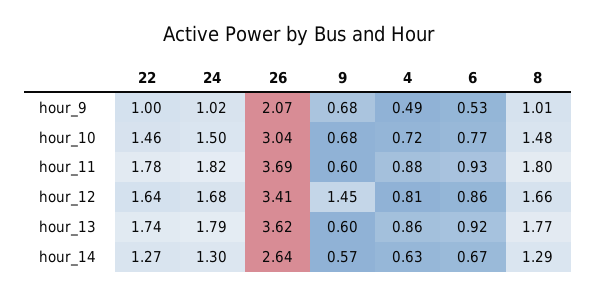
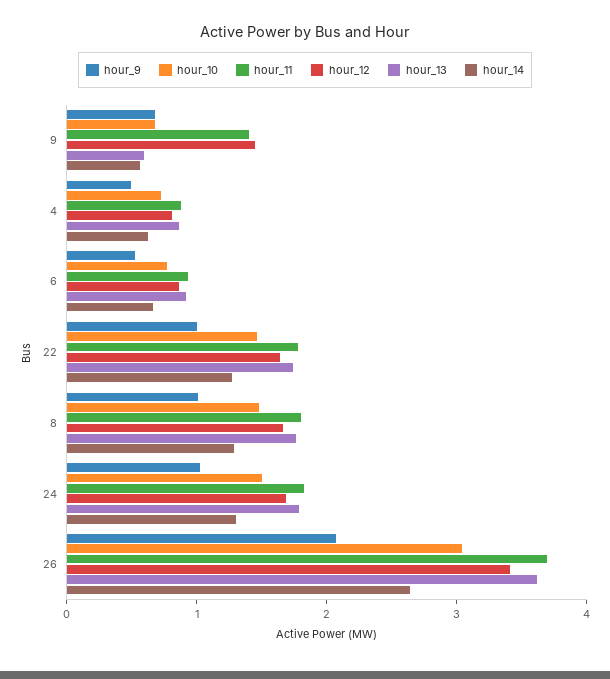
hour_11, 9: 0.6 -> 1.4

